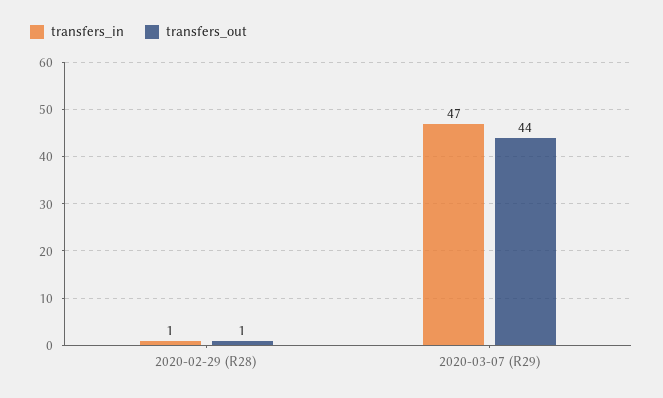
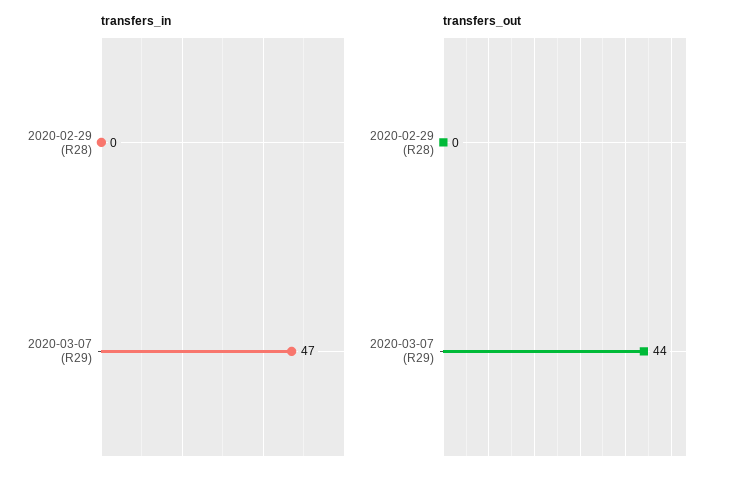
transfers_in, 2020-02-29 (R28): 1 -> 0
transfers_out, 2020-02-29 (R28): 1 -> 0

